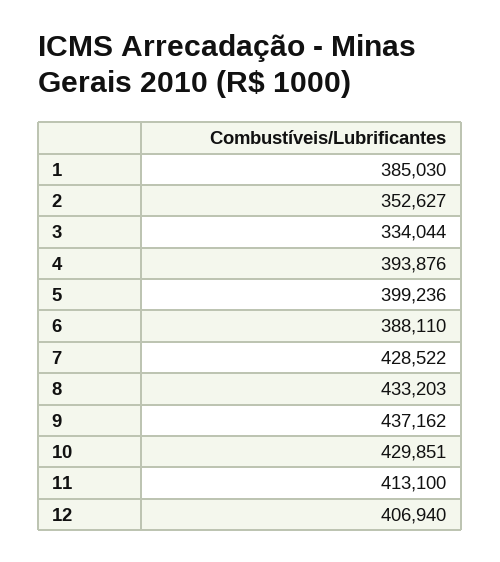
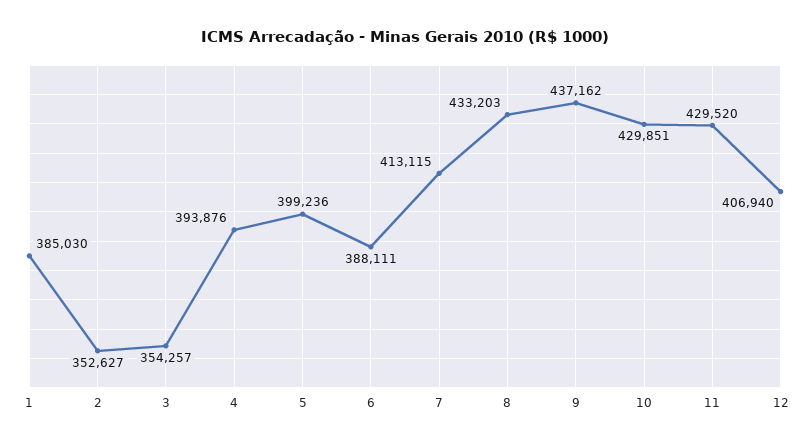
3: 334044 -> 354257
6: 388110 -> 388111
7: 428522 -> 413115
11: 413100 -> 429520

